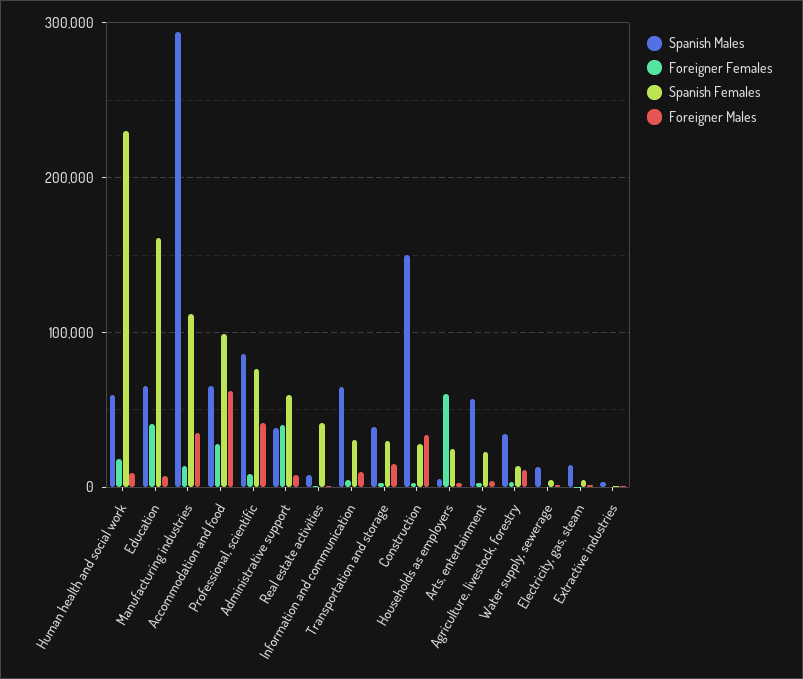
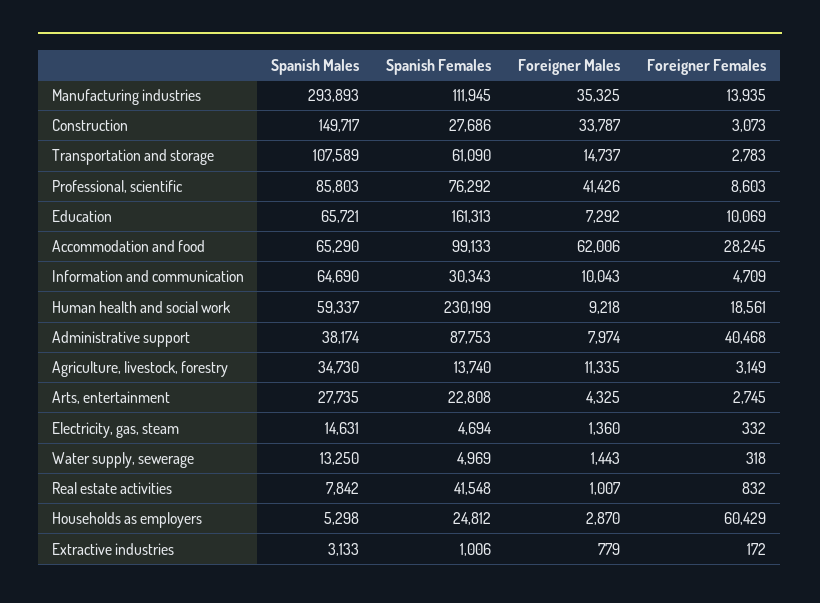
Foreigner Females, Education: 40000 -> 10069
Spanish Females, Administrative support: 60000 -> 87753
Spanish Males, Transportation and storage: 40000 -> 107589
Spanish Females, Transportation and storage: 30000 -> 61090
Spanish Males, Arts, entertainment: 60000 -> 27735

